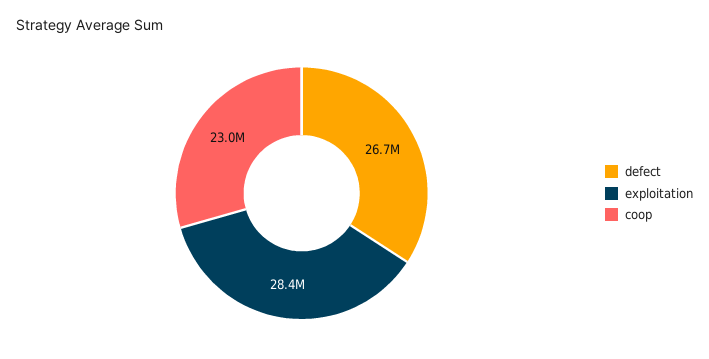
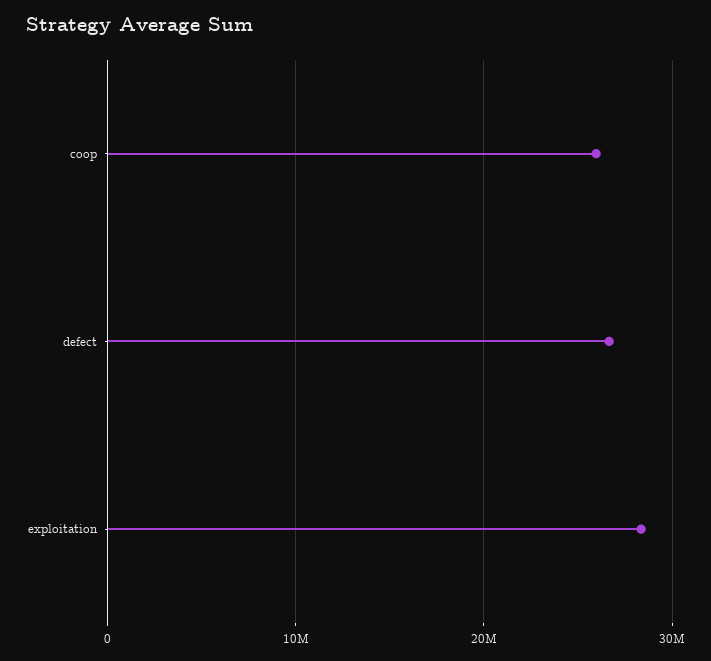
coop: 23000000 -> 26000000

